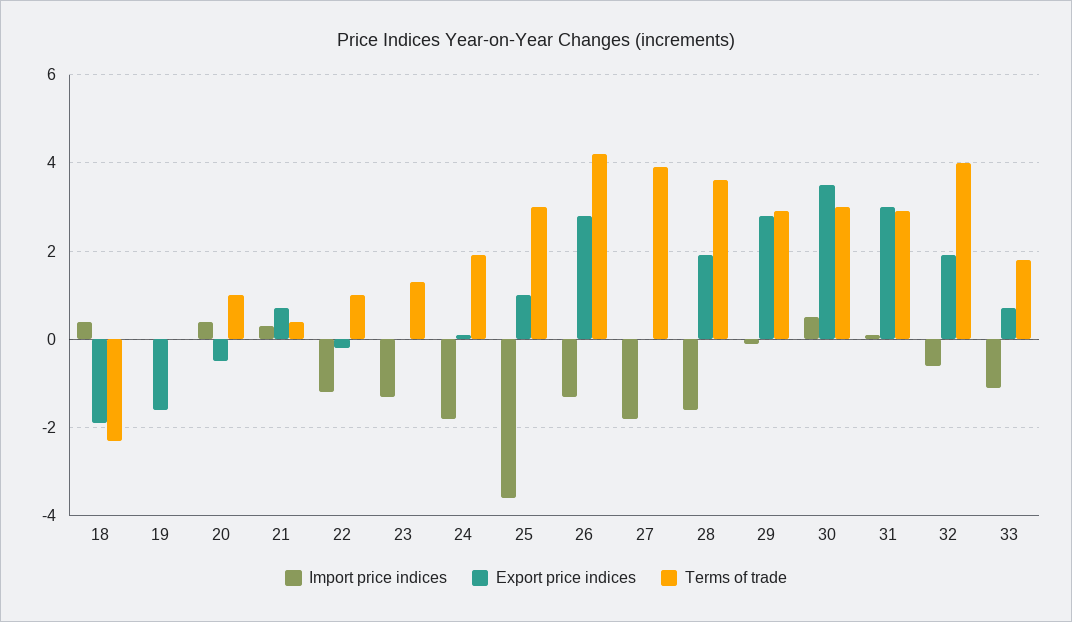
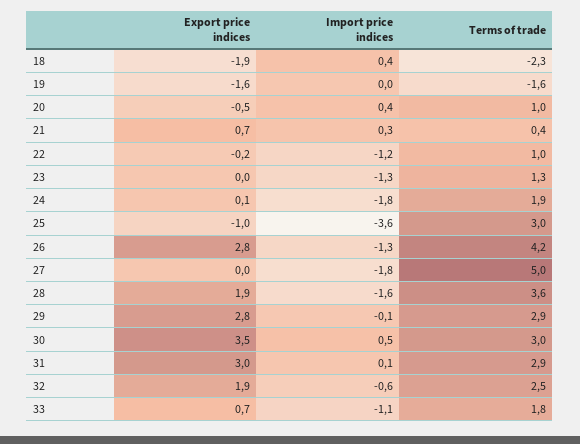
Terms of trade, 19: 0 -> -1.6
Export price indices, 25: 1 -> -1
Terms of trade, 27: 4 -> 5
Terms of trade, 32: 4 -> 2.5

